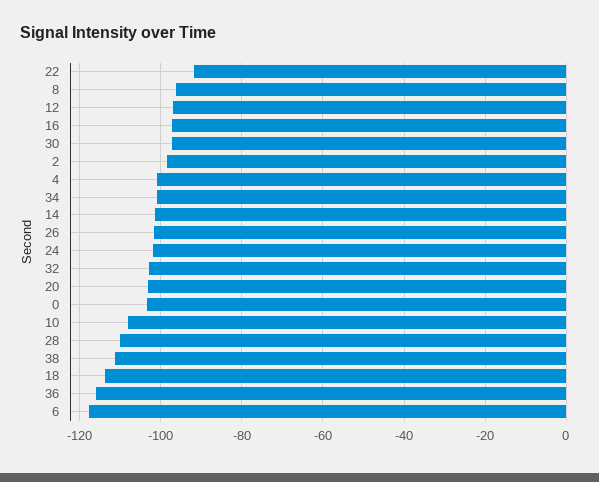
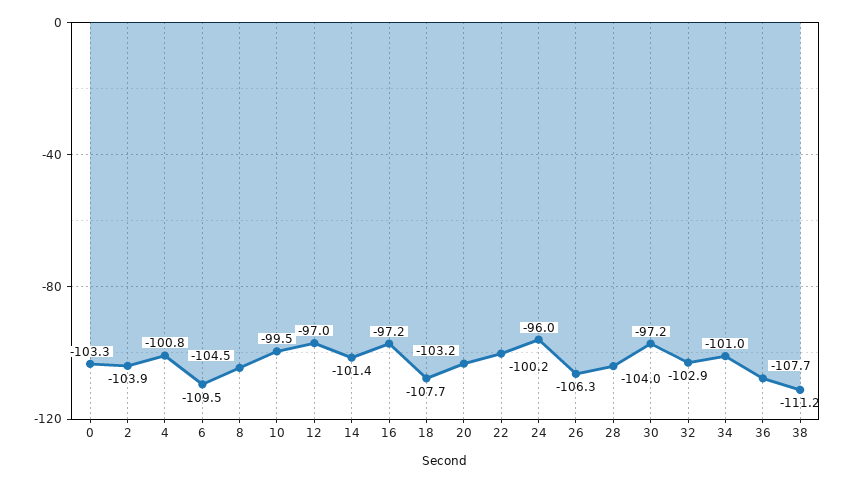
22: -92 -> -100.2
8: -96 -> -104.5
2: -98 -> -103.9
26: -102 -> -106.3
24: -102 -> -96
10: -108 -> -99.5
28: -110 -> -104
18: -114 -> -107.7
36: -116 -> -107.7
6: -118 -> -109.5

